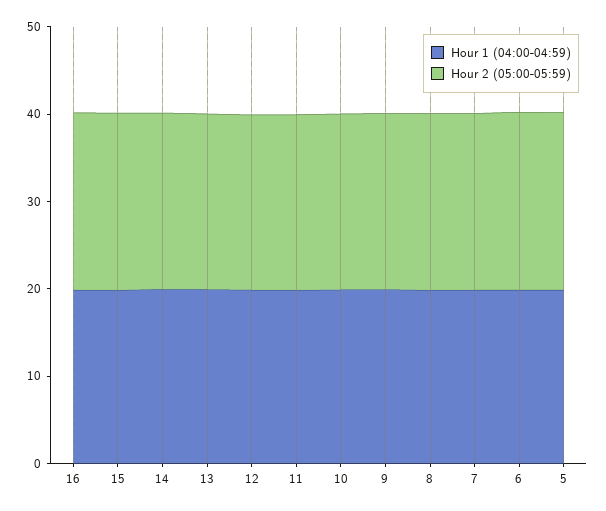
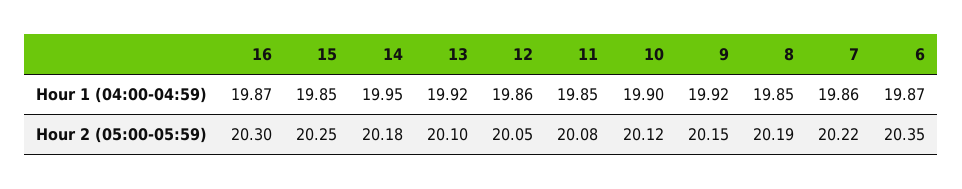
Hour 1 (04:00-04:59), 5: 20 -> none
Hour 2 (05:00-05:59), 5: 20 -> none

